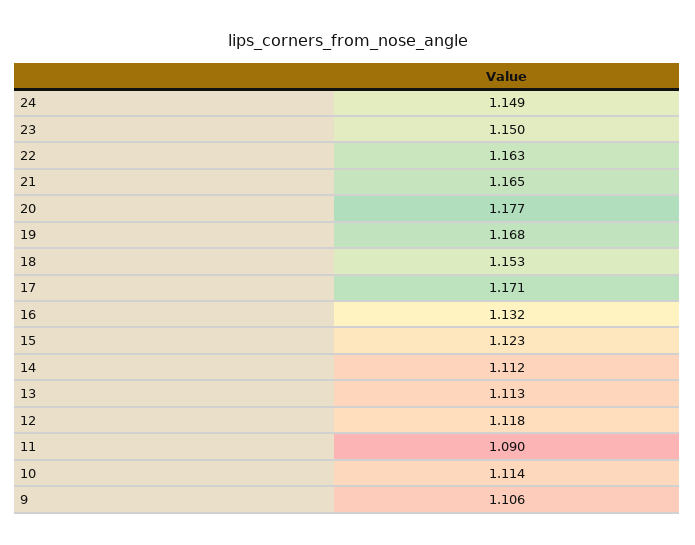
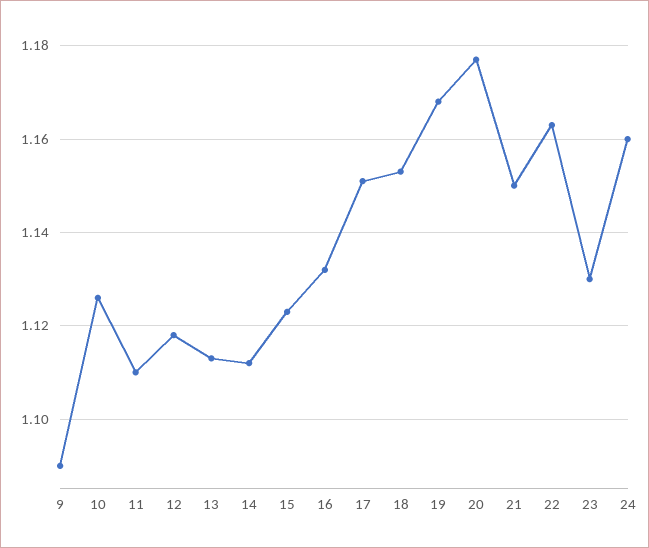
24: 1.149 -> 1.16
23: 1.15 -> 1.13
21: 1.165 -> 1.15
17: 1.171 -> 1.15
11: 1.09 -> 1.11
10: 1.114 -> 1.125
9: 1.106 -> 1.09

